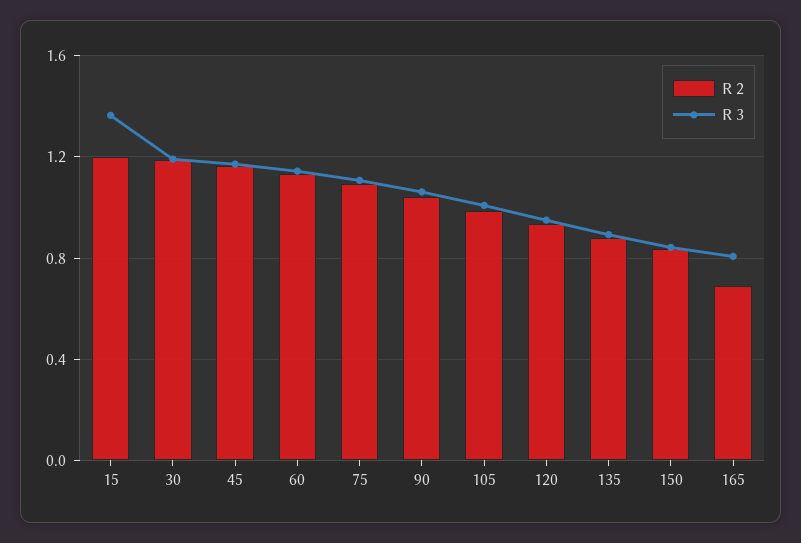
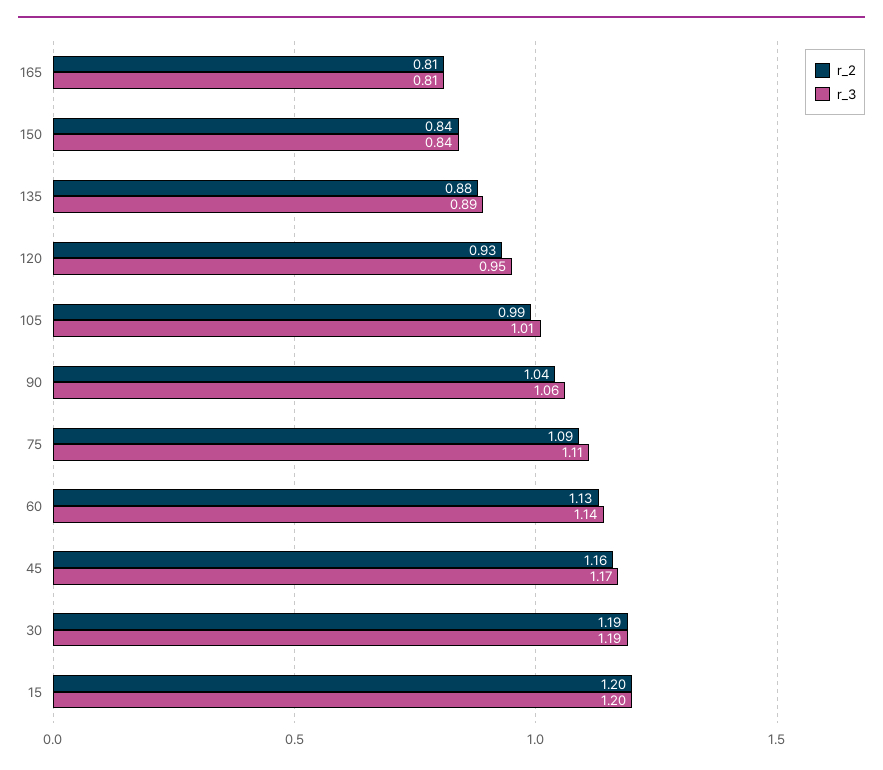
R 3, 15: 1.35 -> 1.2
R 2, 165: 0.7 -> 0.81

